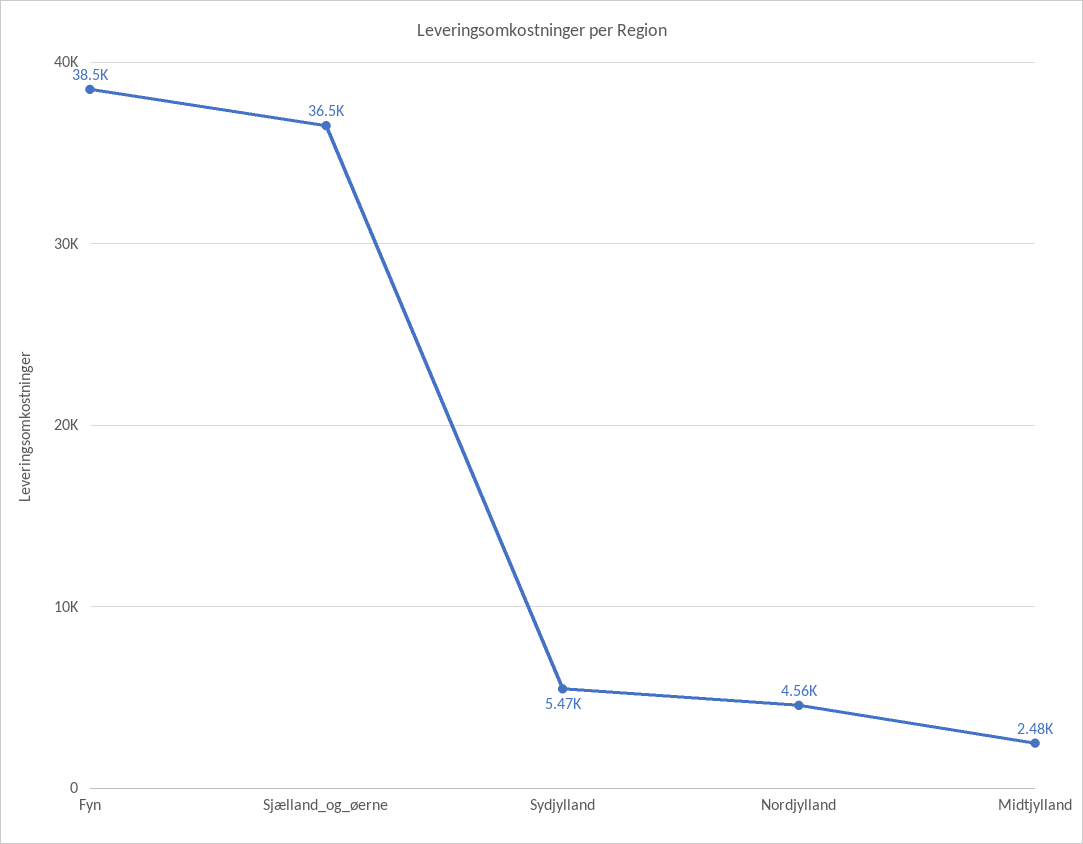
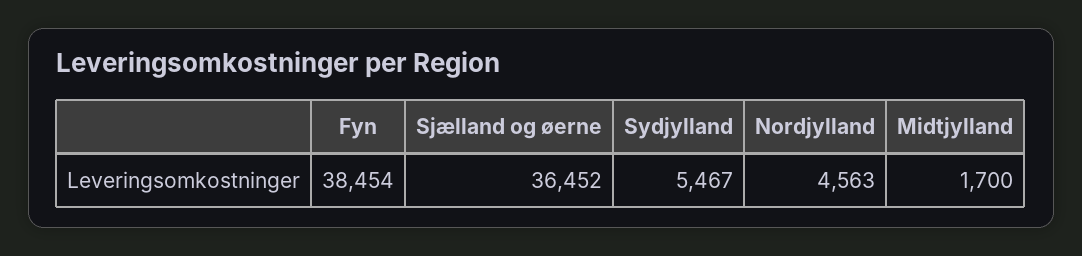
Midtjylland: 2480 -> 1700

